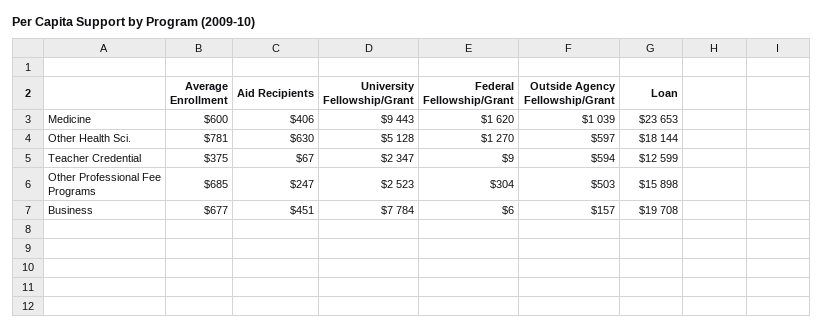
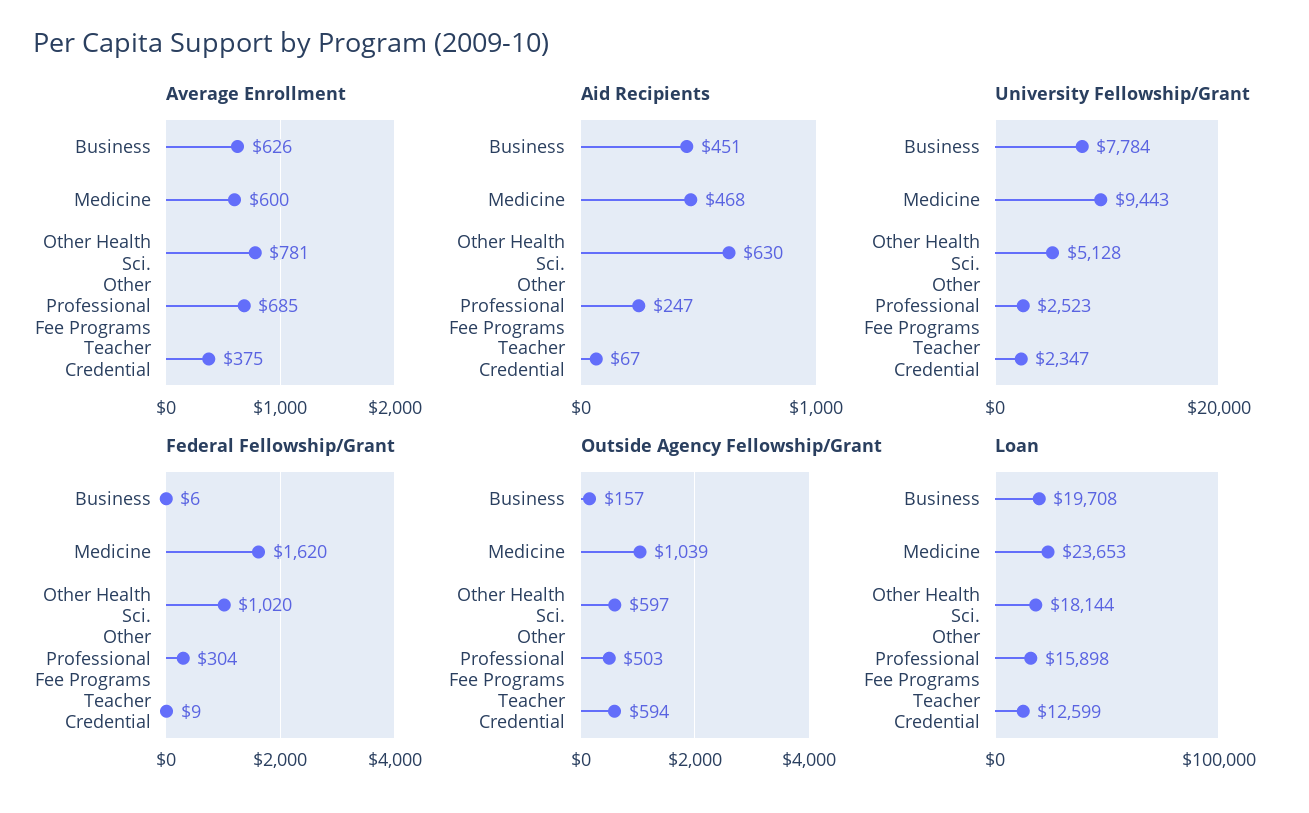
Aid Recipients, Medicine: 406 -> 468
Federal Fellowship/Grant, Other Health Sci.: 1270 -> 1020
Average Enrollment, Business: 677 -> 626

